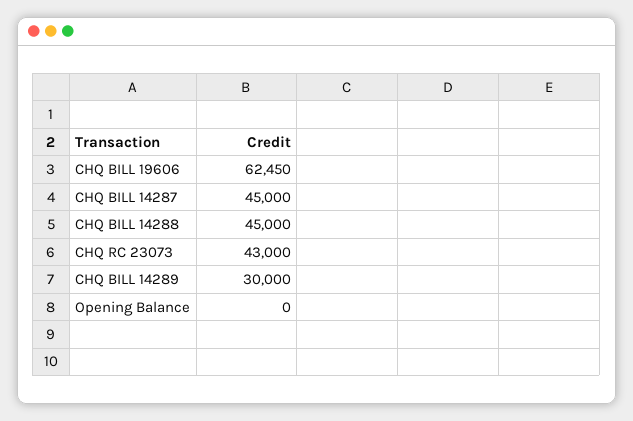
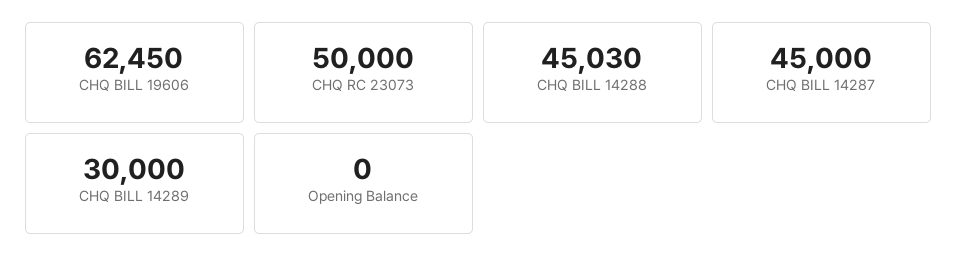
CHQ BILL 14288: 45000 -> 45030
CHQ RC 23073: 43000 -> 50000

